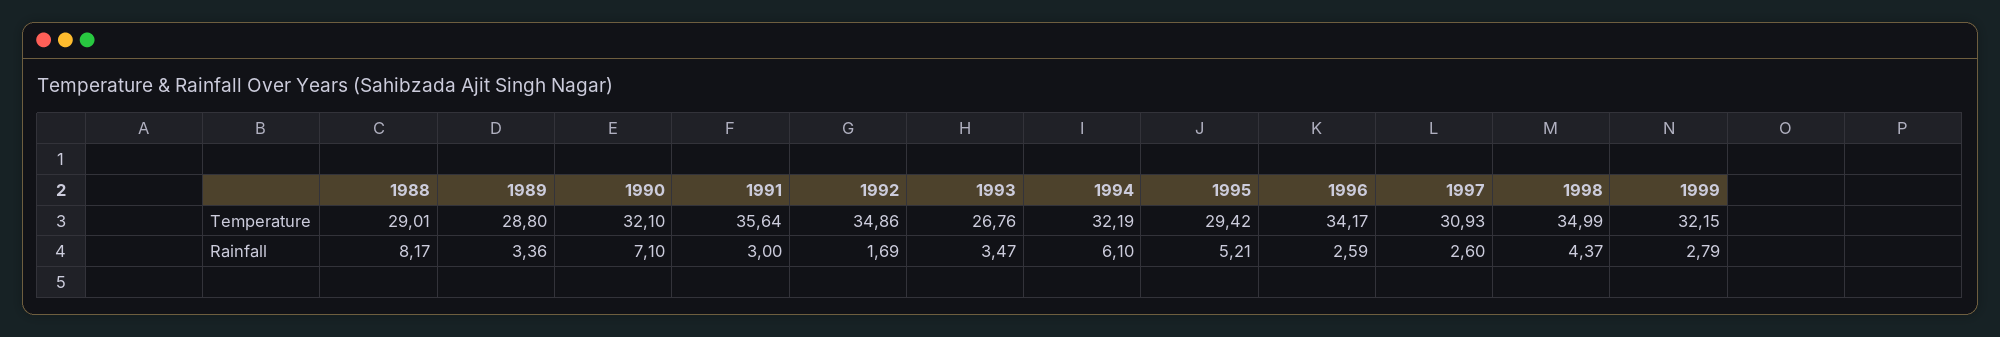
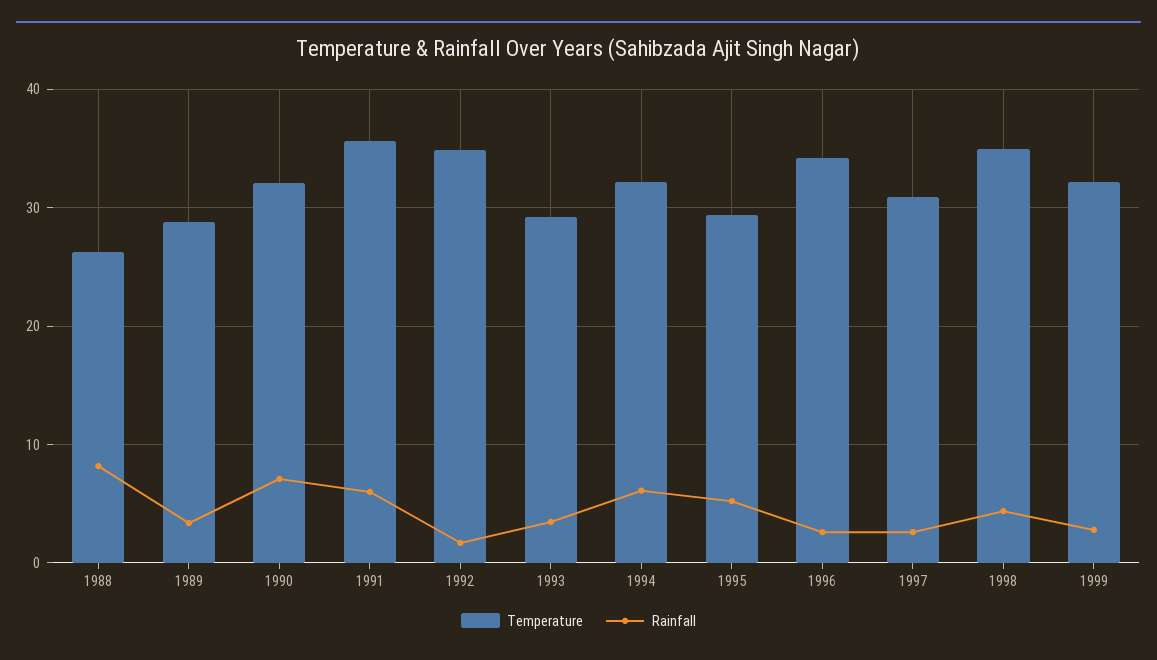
Temperature, 1988: 29.01 -> 26
Temperature, 1993: 26.76 -> 29
Rainfall, 1991: 3 -> 6

